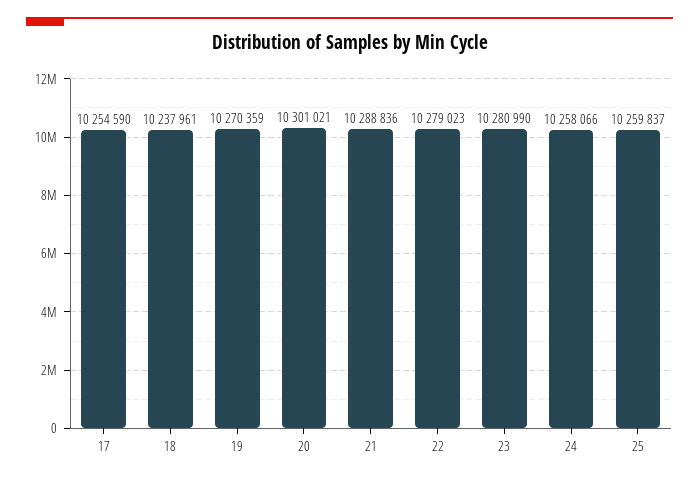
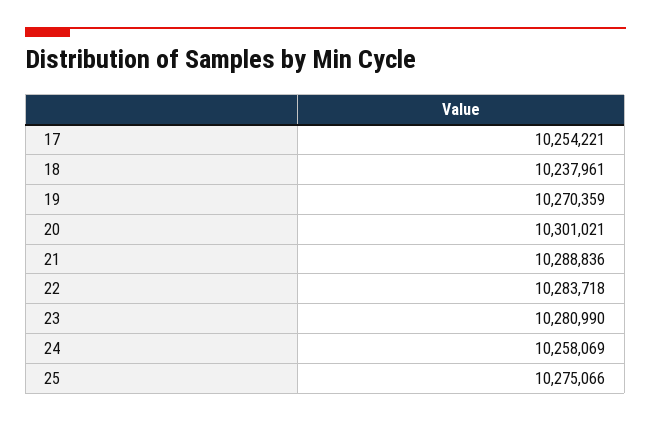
17: 10254590 -> 10254221
22: 10279023 -> 10283718
24: 10258066 -> 10258069
25: 10259837 -> 10275066

